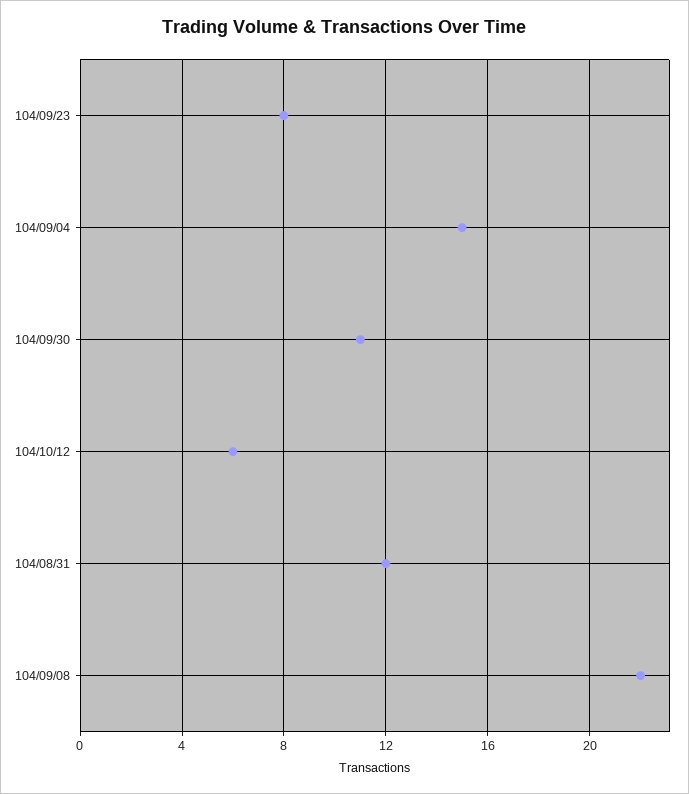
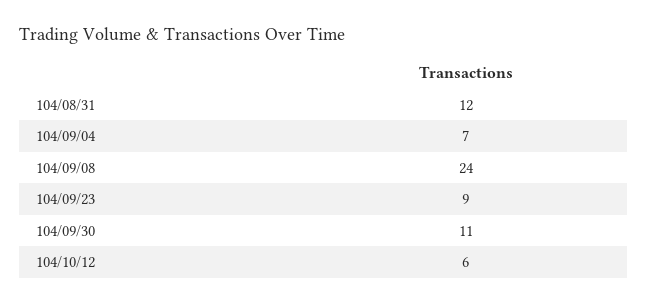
104/09/23: 8 -> 9
104/09/04: 15 -> 7
104/09/08: 22 -> 24

